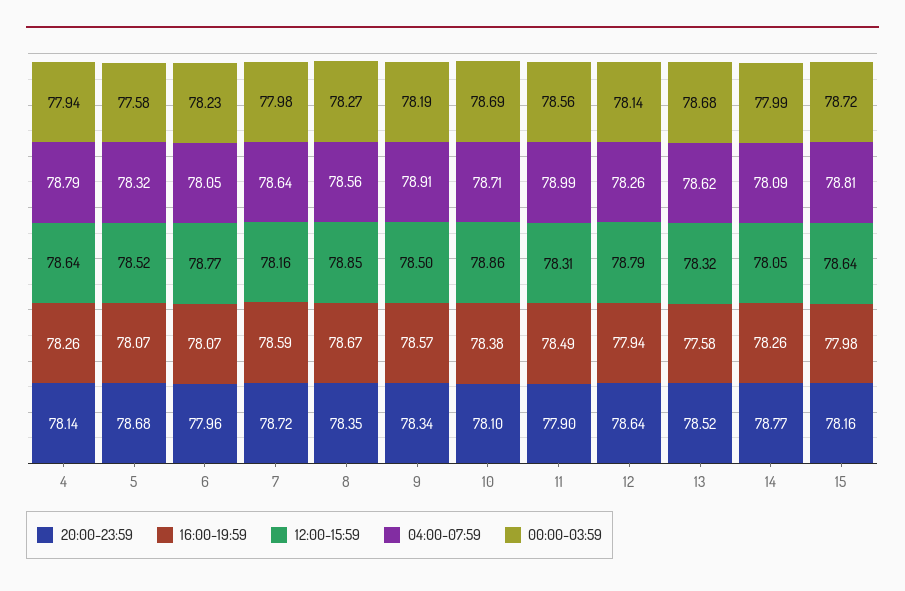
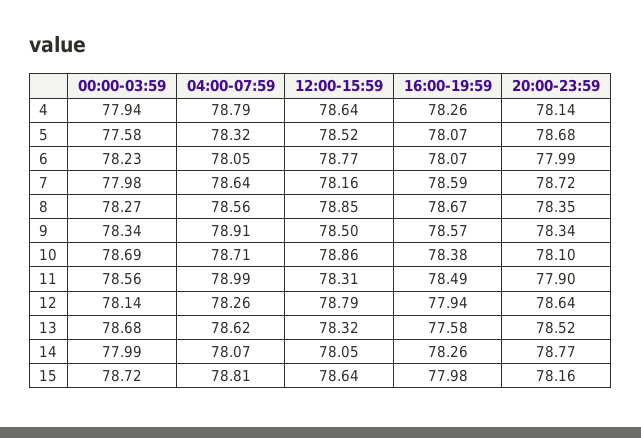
20:00-23:59, 6: 77.96 -> 77.99
00:00-03:59, 9: 78.19 -> 78.34
04:00-07:59, 14: 78.09 -> 78.07

